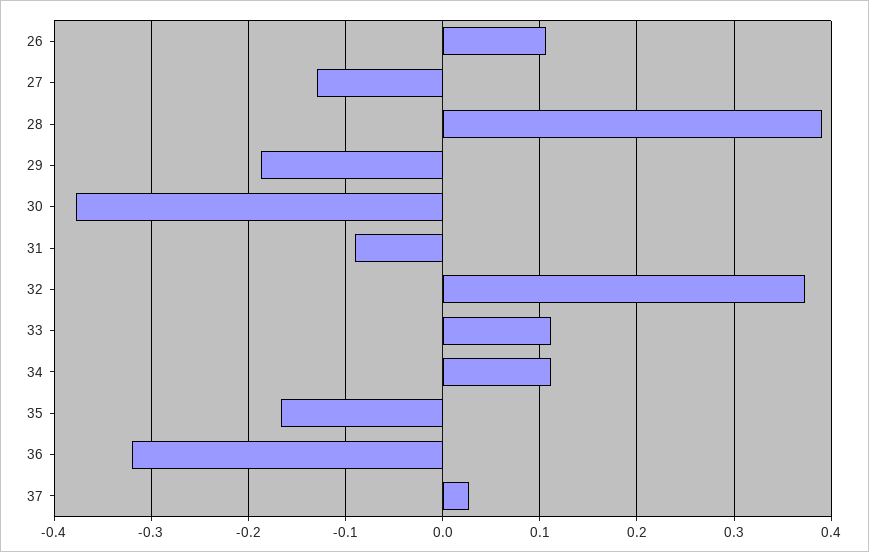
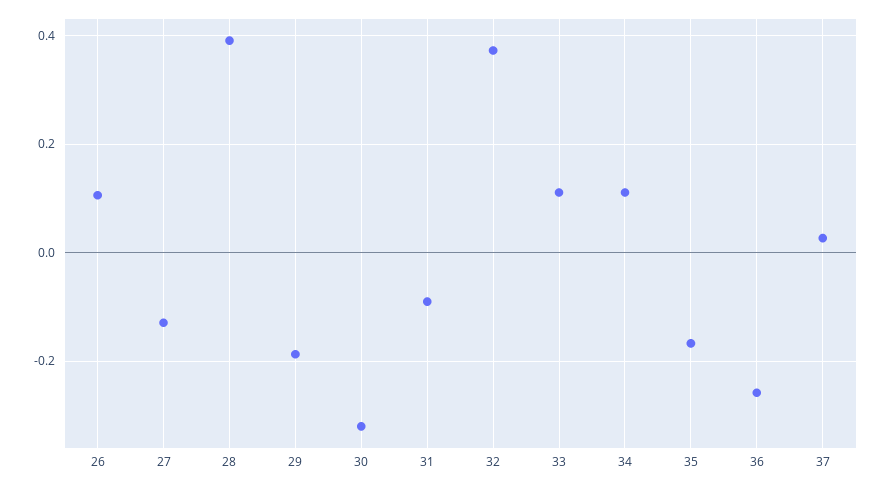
30: -0.38 -> -0.32
36: -0.32 -> -0.26

